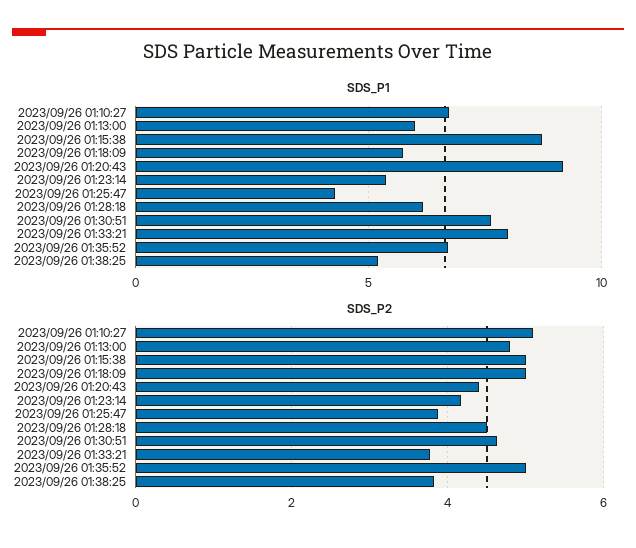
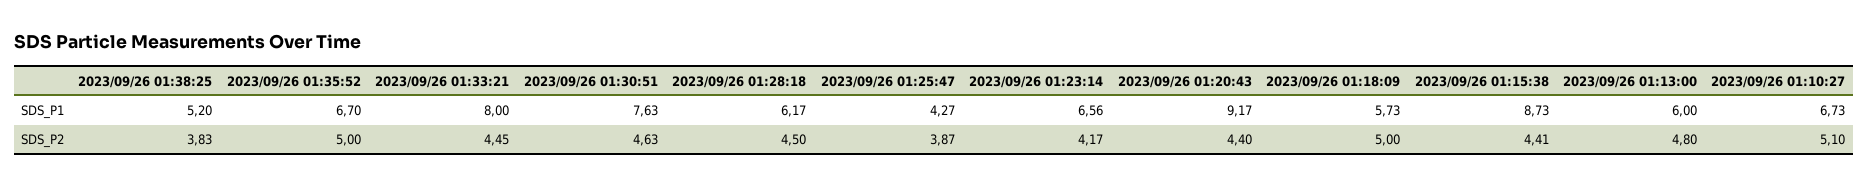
SDS_P1, 2023/09/26 01:23:14: 5.5 -> 6.56
SDS_P2, 2023/09/26 01:15:38: 5 -> 4.41
SDS_P2, 2023/09/26 01:33:21: 3.8 -> 4.45

